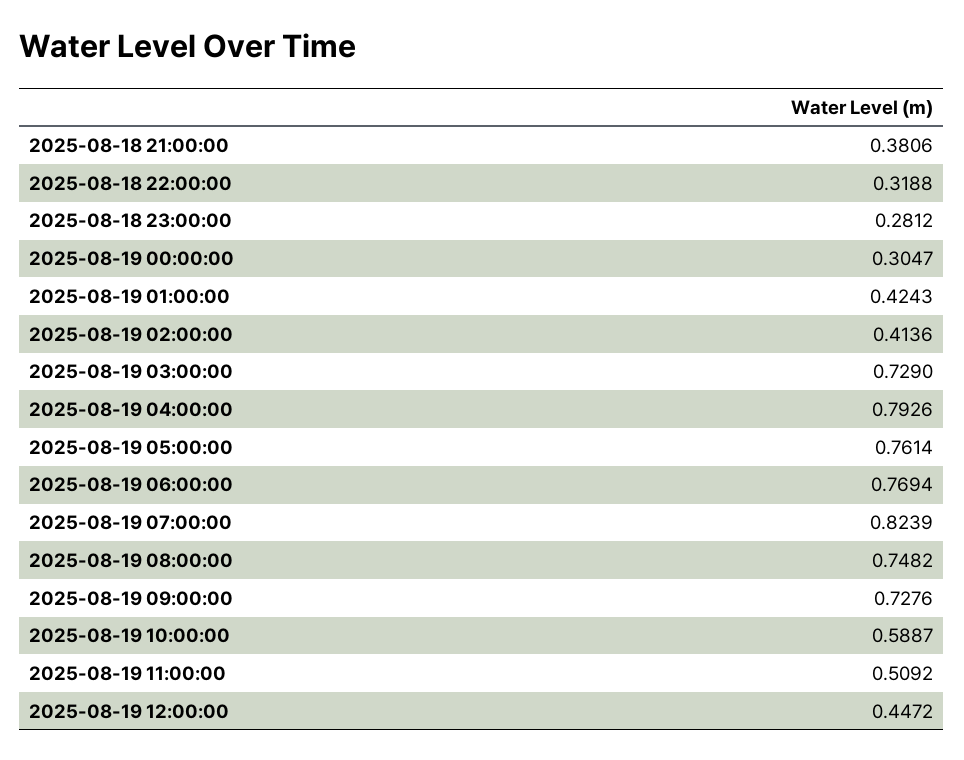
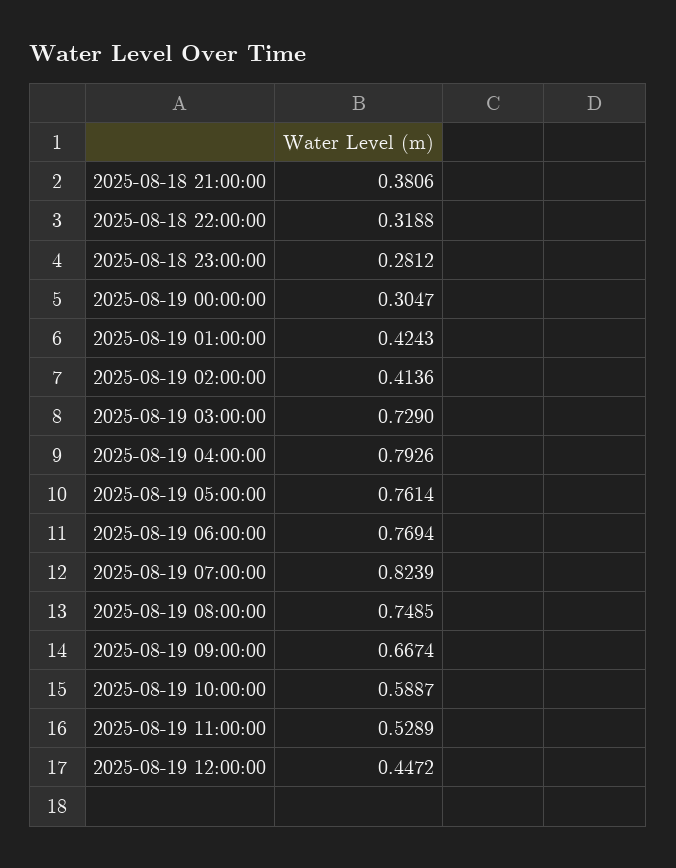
2025-08-19 08:00:00: 0.7482 -> 0.7485
2025-08-19 09:00:00: 0.7276 -> 0.6674
2025-08-19 11:00:00: 0.5092 -> 0.5289

